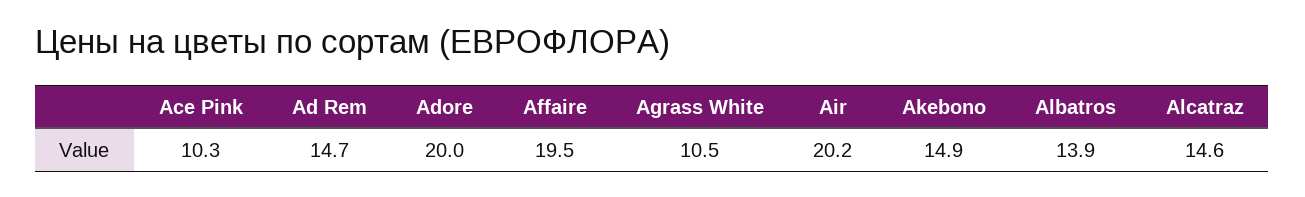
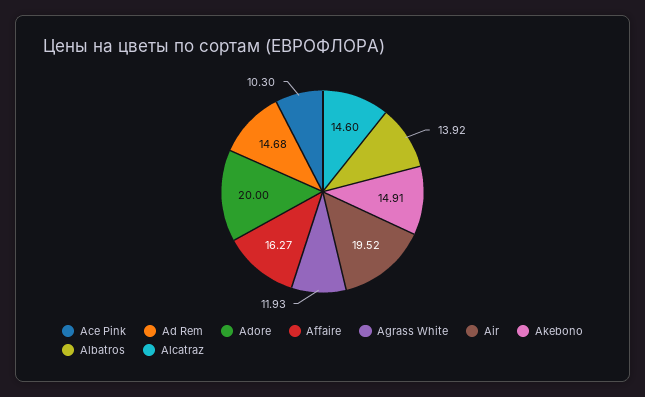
Affaire: 19.5 -> 16.27
Agrass White: 10.5 -> 11.93
Air: 20.2 -> 19.52

